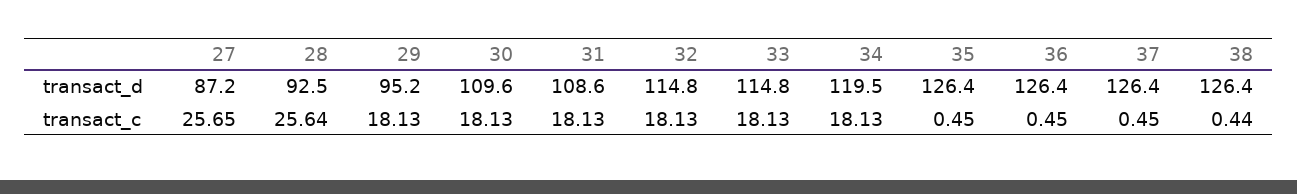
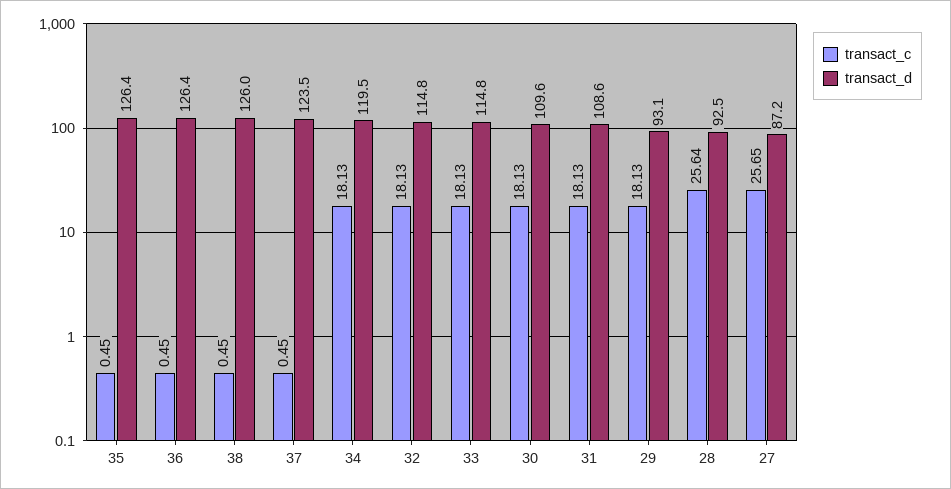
transact_d, 29: 95.2 -> 93.1
transact_d, 37: 126.4 -> 123.5
transact_d, 38: 126.4 -> 126
transact_c, 38: 0.44 -> 0.45

